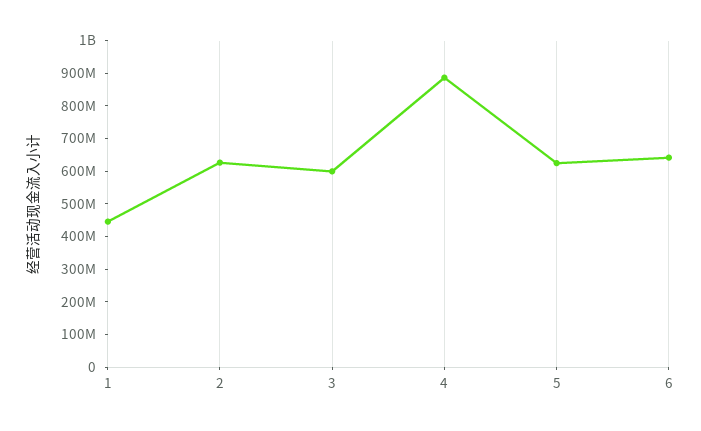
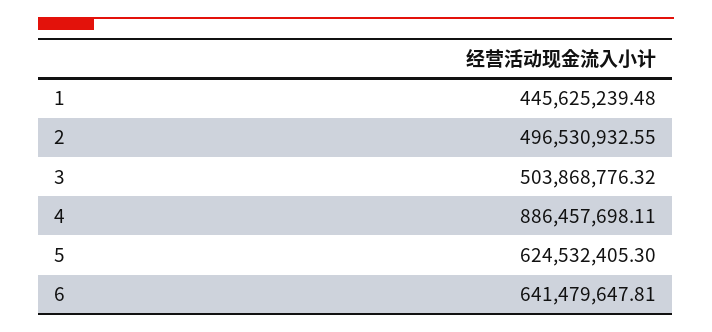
2: 625000000 -> 496530932.55
3: 600000000 -> 503868776.32

